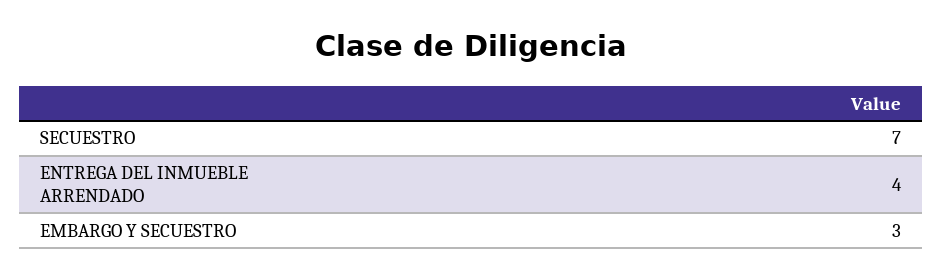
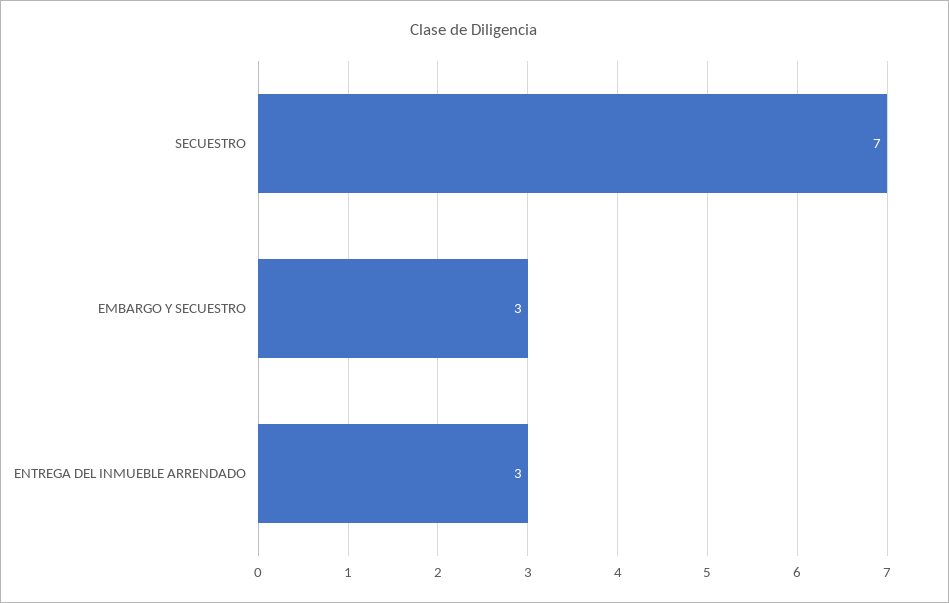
ENTREGA DEL INMUEBLE ARRENDADO: 4 -> 3

